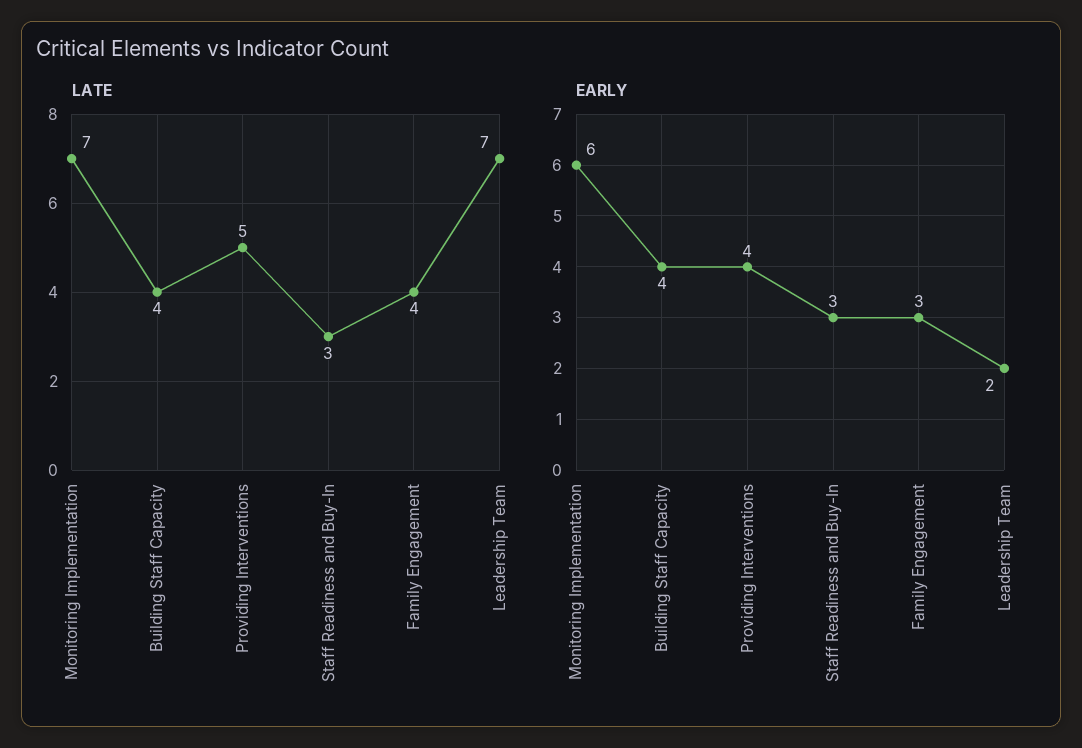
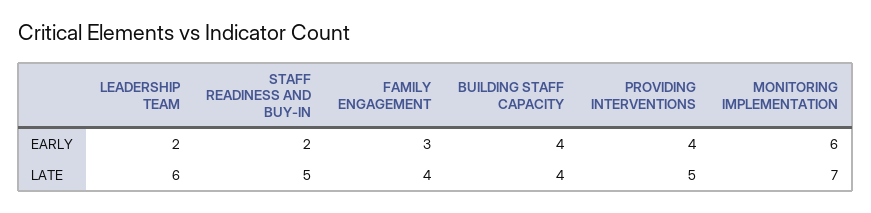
LATE, Staff Readiness and Buy-In: 3 -> 5
LATE, Leadership Team: 7 -> 6
EARLY, Staff Readiness and Buy-In: 3 -> 2

